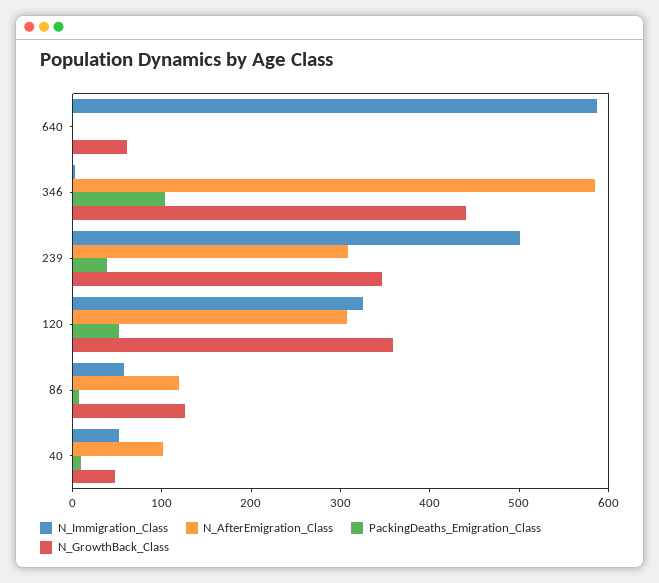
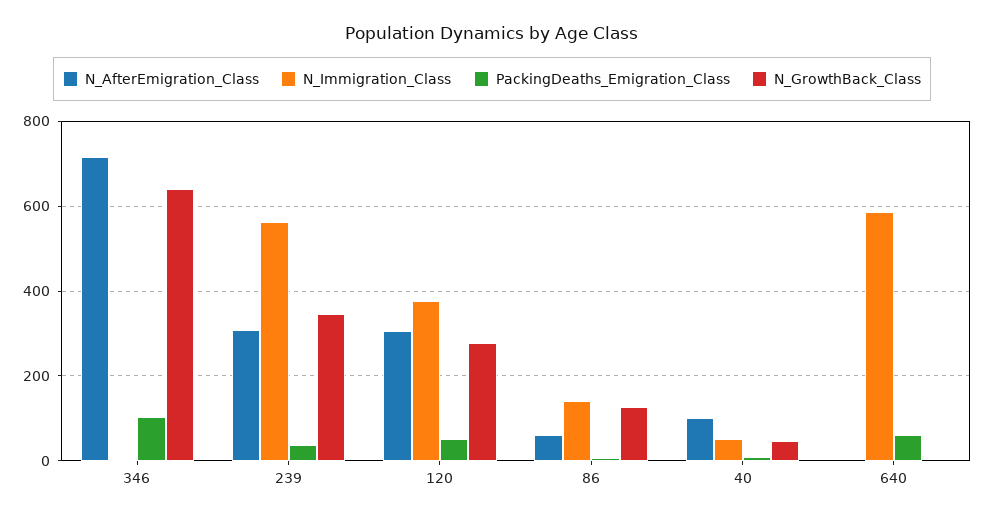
PackingDeaths_Emigration_Class, 640: 0 -> 60
N_GrowthBack_Class, 640: 60 -> 0
N_AfterEmigration_Class, 346: 580 -> 720
N_GrowthBack_Class, 346: 440 -> 640
N_Immigration_Class, 239: 500 -> 560
N_Immigration_Class, 120: 320 -> 380
N_GrowthBack_Class, 120: 360 -> 280
N_Immigration_Class, 86: 60 -> 140
N_AfterEmigration_Class, 86: 120 -> 60

